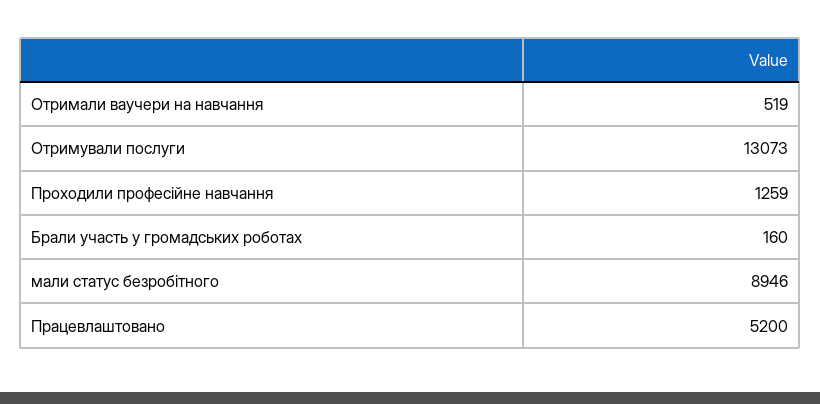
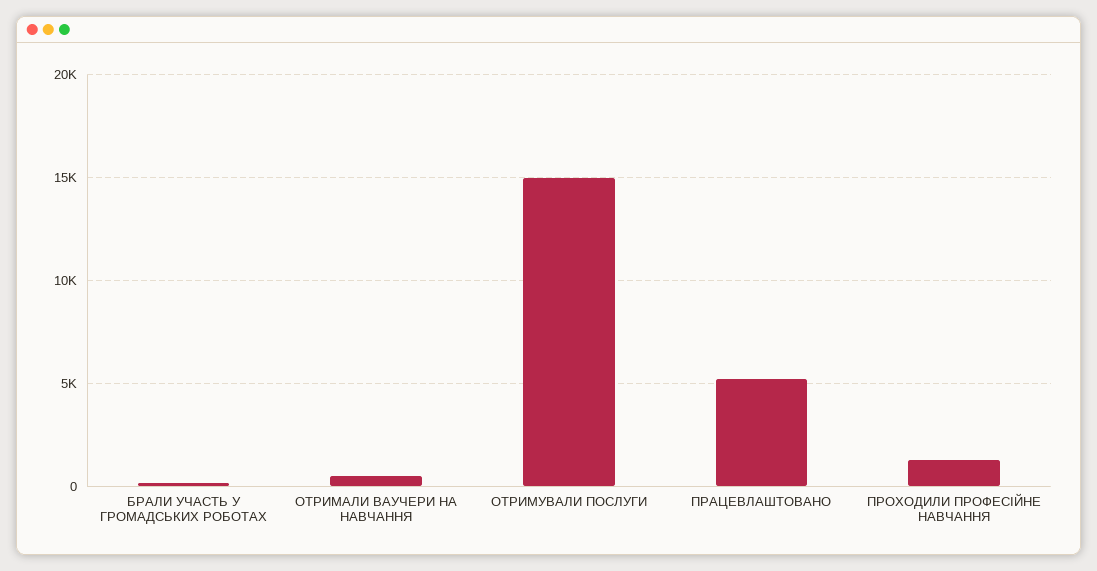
Отримували послуги: 13073 -> 15000
мали статус безробітного: 8946 -> none

